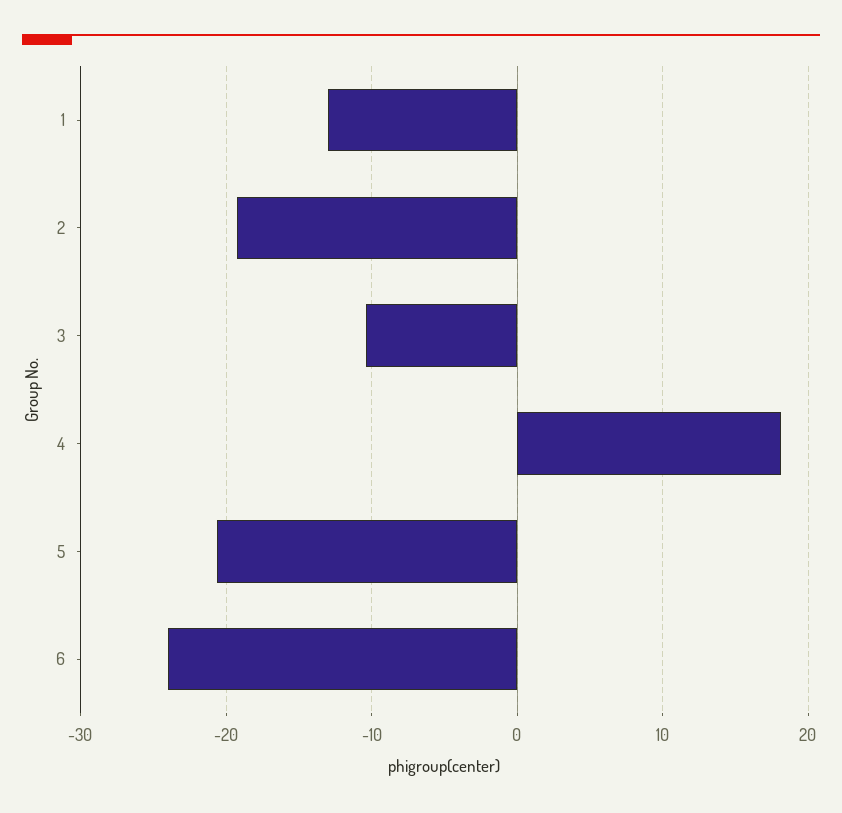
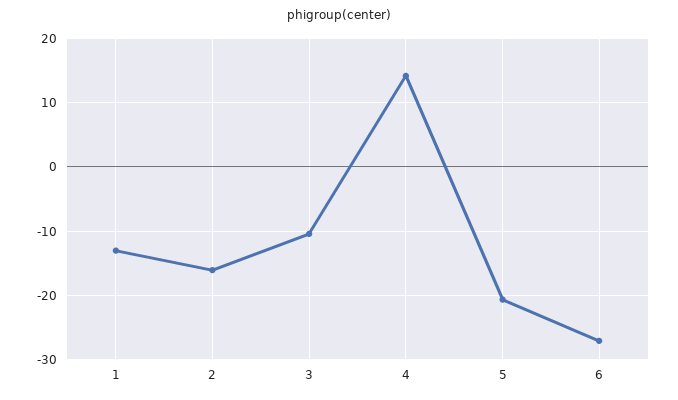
2: -19 -> -16
4: 18 -> 14
6: -24 -> -27

